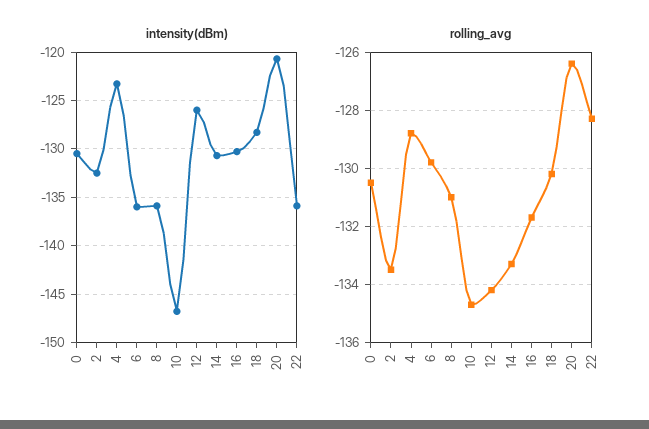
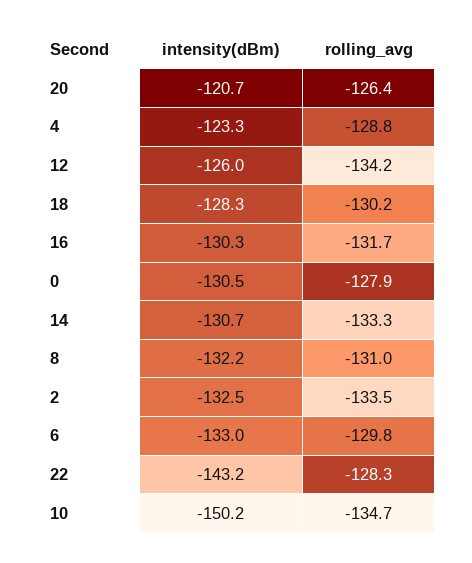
intensity(dBm), 6: -136 -> -133
intensity(dBm), 8: -136 -> -132.2
intensity(dBm), 10: -147 -> -150.2
intensity(dBm), 22: -136 -> -143.2
rolling_avg, 0: -130.5 -> -127.9

